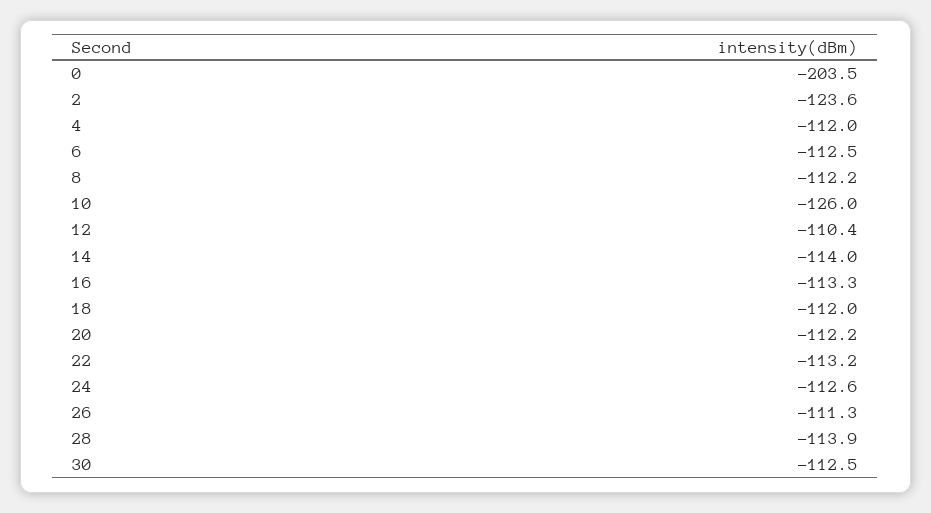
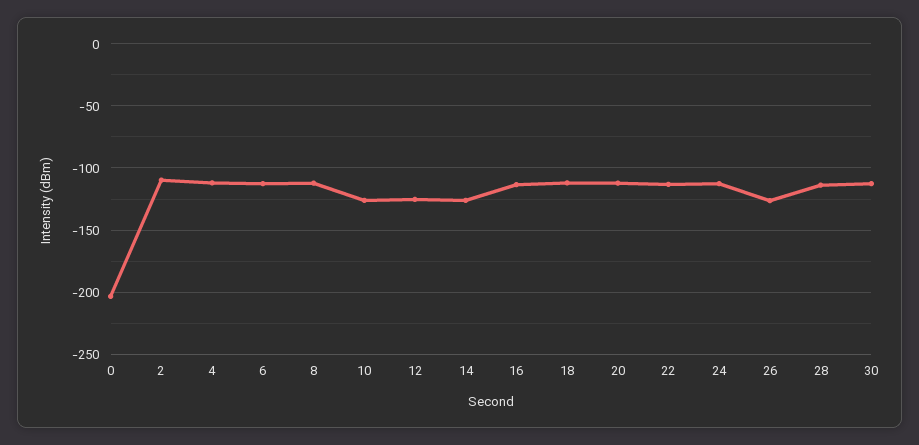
2: -123.6 -> -110
12: -110.4 -> -125
14: -114 -> -125
26: -111.3 -> -125

